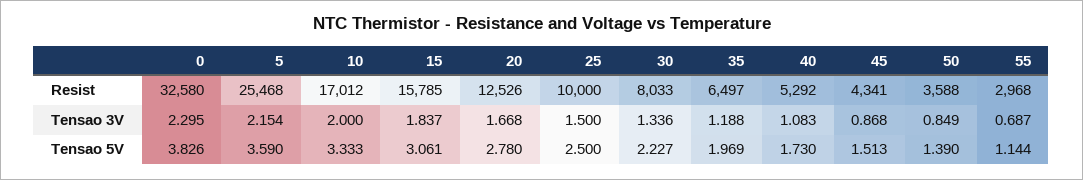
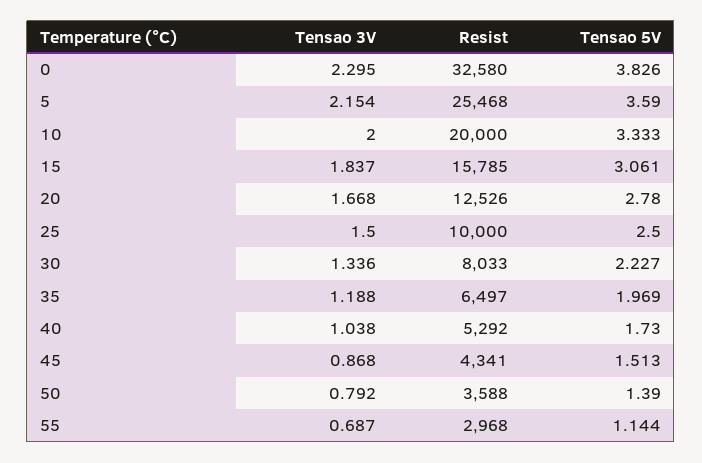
10, Resist: 17012 -> 20000
40, Tensao 3V: 1.083 -> 1.038
50, Tensao 3V: 0.849 -> 0.792

